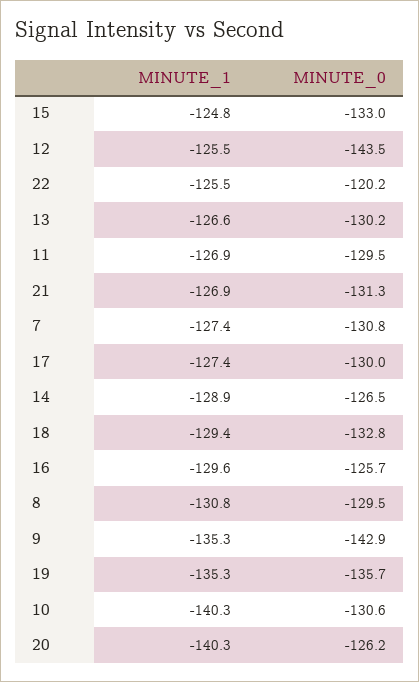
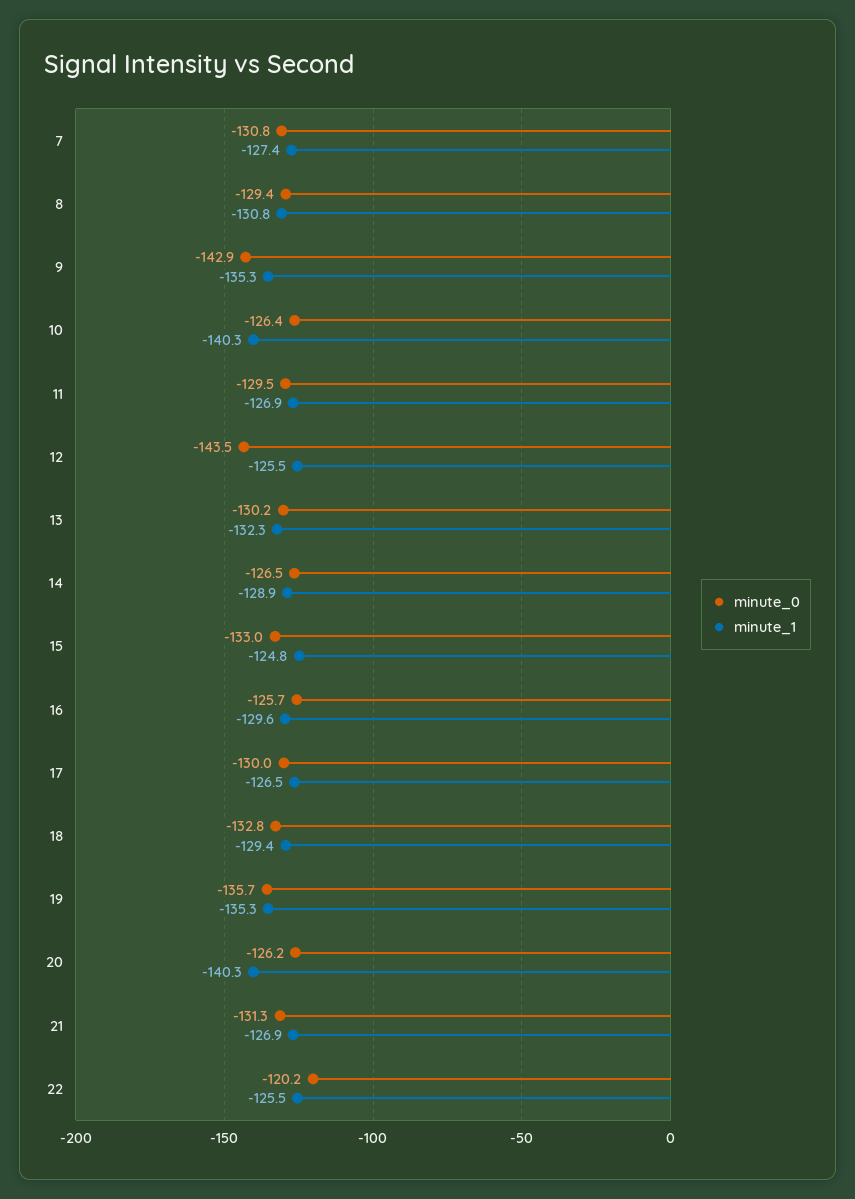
MINUTE_1, 13: -126.6 -> -132.3
MINUTE_1, 17: -127.4 -> -126.5
MINUTE_0, 8: -129.5 -> -129.4
MINUTE_0, 10: -130.6 -> -126.4

